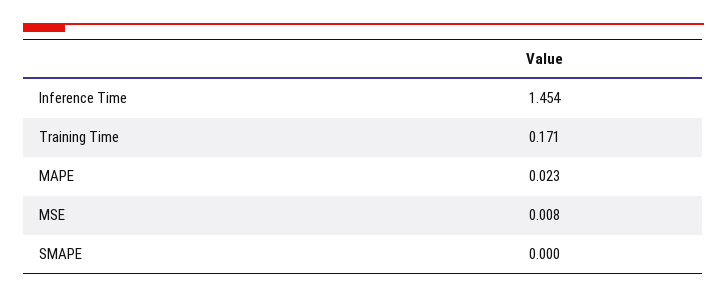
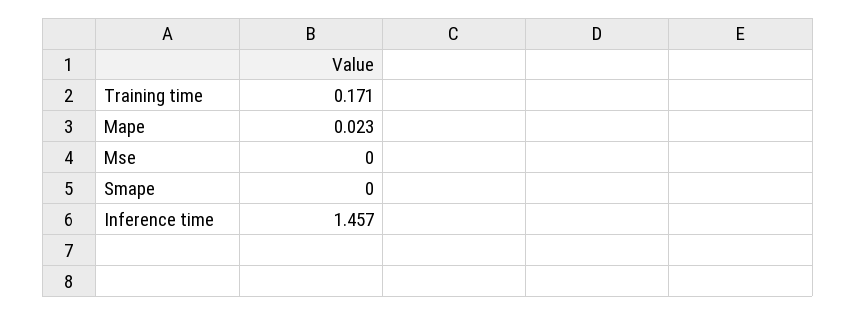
Inference Time: 1.454 -> 1.457
MSE: 0.008 -> 0

